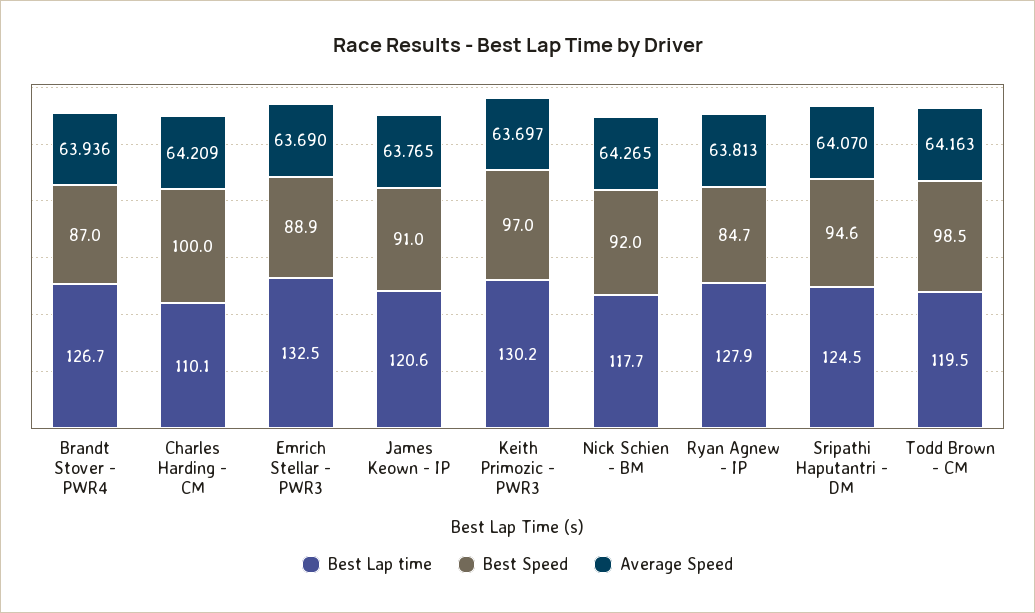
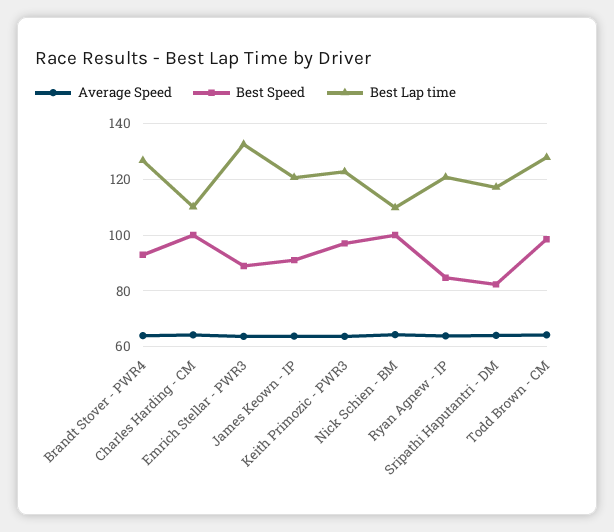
Best Speed, Brandt Stover - PWR4: 87 -> 92.5
Best Lap time, Keith Primozic - PWR3: 130.2 -> 122.5
Best Lap time, Nick Schien - BM: 117.7 -> 110
Best Speed, Nick Schien - BM: 92 -> 100
Best Lap time, Ryan Agnew - IP: 127.9 -> 120
Best Lap time, Sripathi Haputantri - DM: 124.5 -> 117.5
Best Speed, Sripathi Haputantri - DM: 94.6 -> 82.5
Best Lap time, Todd Brown - CM: 119.5 -> 127.5

